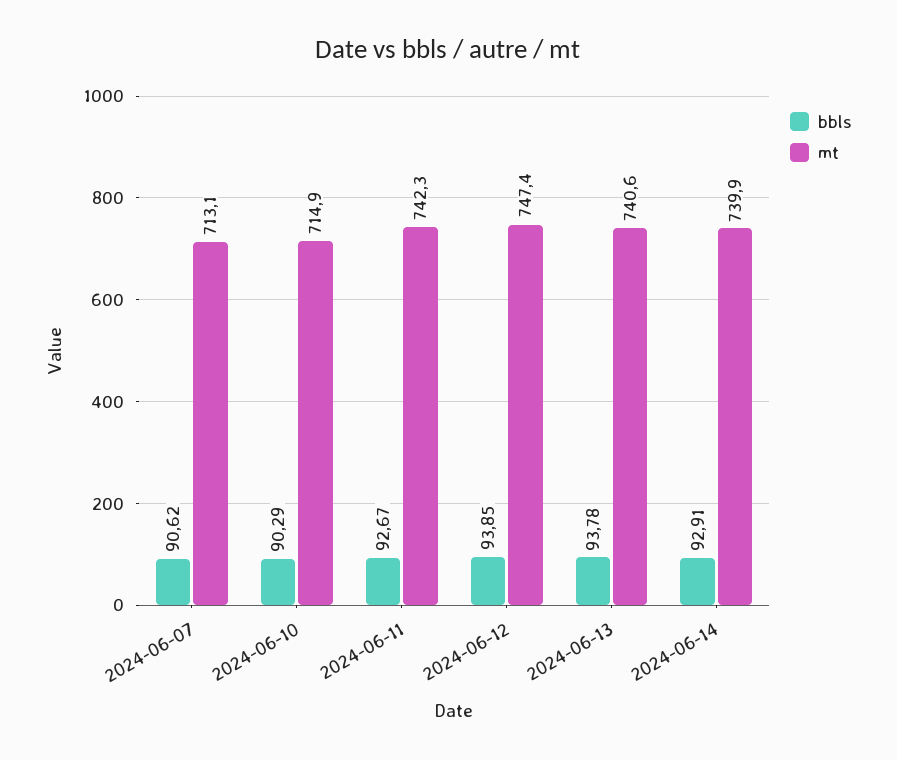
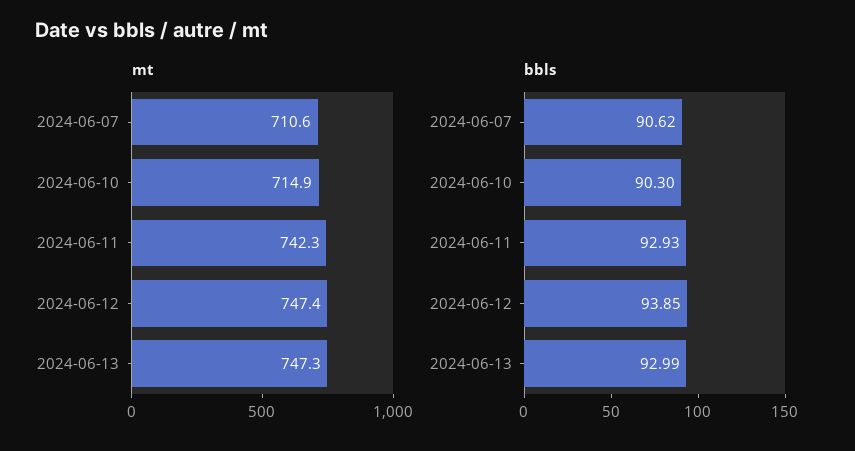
mt, 2024-06-07: 713.1 -> 710.6
bbls, 2024-06-10: 90.29 -> 90.3
bbls, 2024-06-11: 92.67 -> 92.93
bbls, 2024-06-13: 93.78 -> 92.99
mt, 2024-06-13: 740.6 -> 747.3
bbls, 2024-06-14: 92.91 -> none
mt, 2024-06-14: 739.9 -> none

